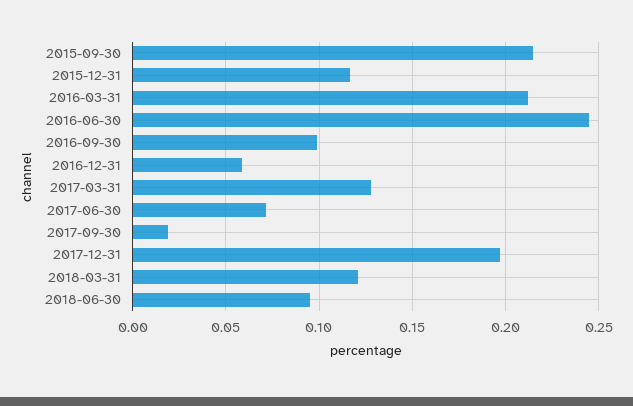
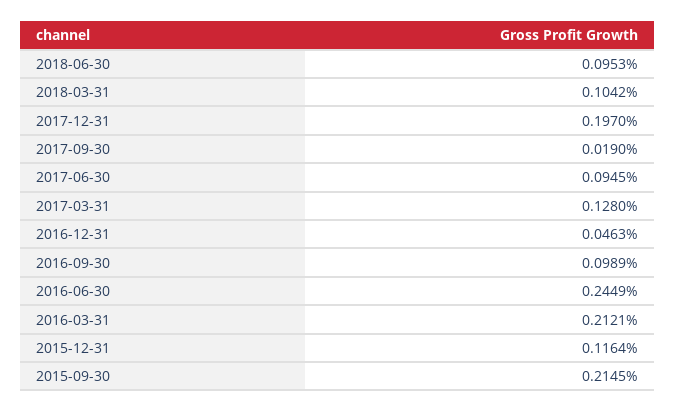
2016-12-31: 0.06 -> 0.0463
2017-06-30: 0.07 -> 0.0945
2018-03-31: 0.12 -> 0.1042

